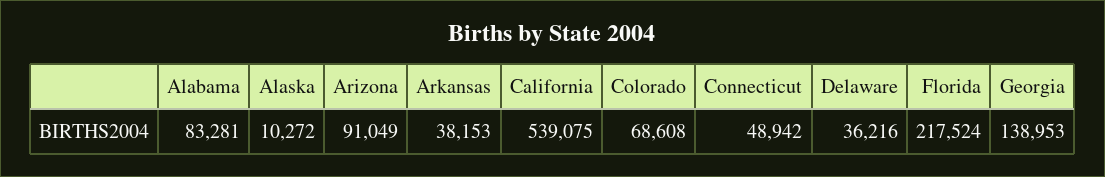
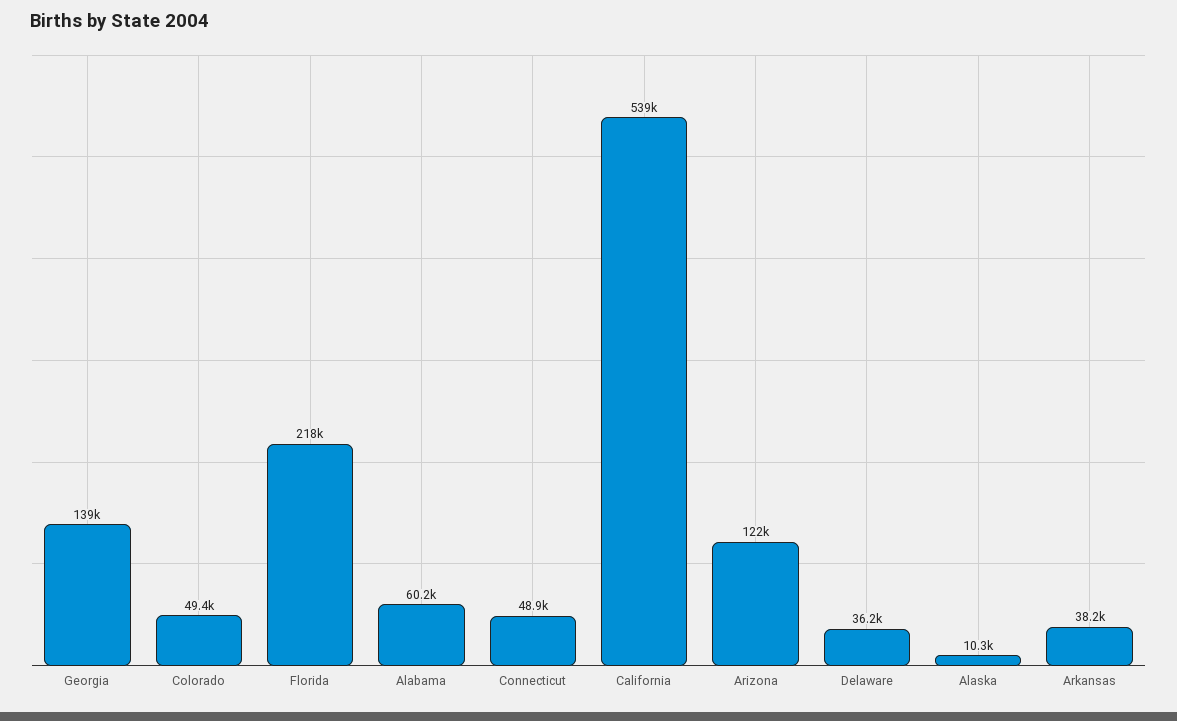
Alabama: 83281 -> 60200
Arizona: 91049 -> 122000
Colorado: 68608 -> 49400

